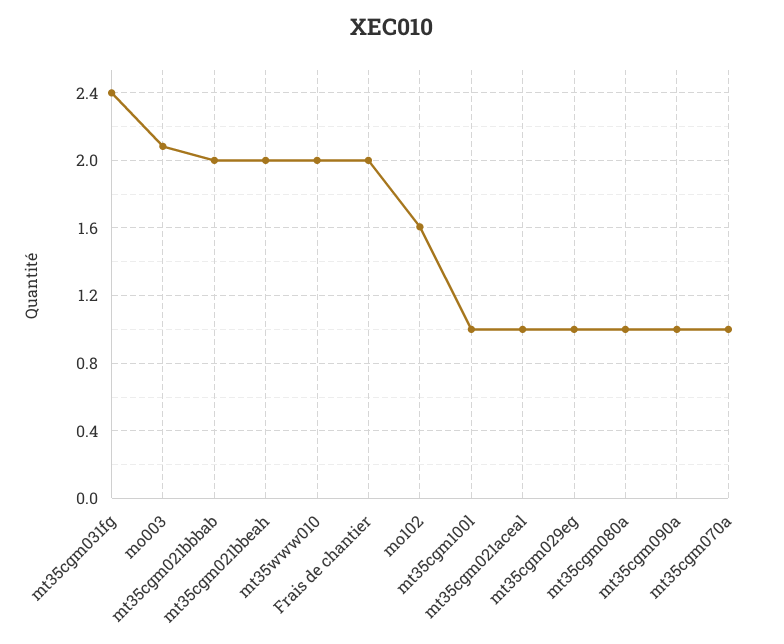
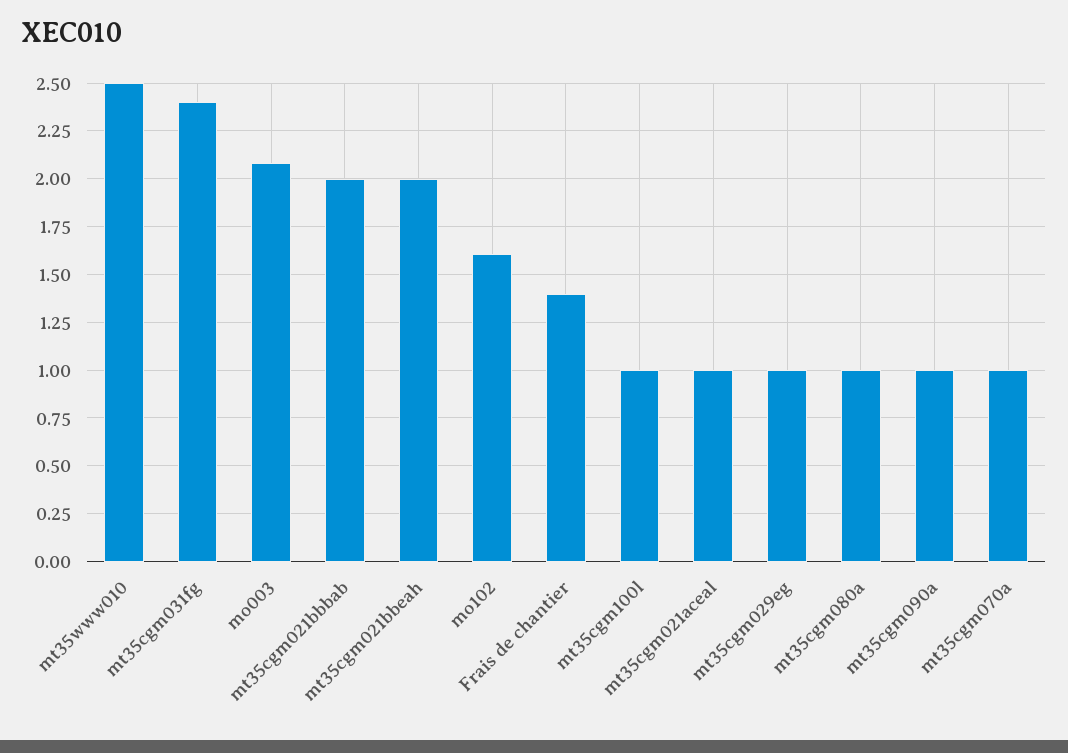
mt35www010: 2 -> 2.5
Frais de chantier: 2 -> 1.4

